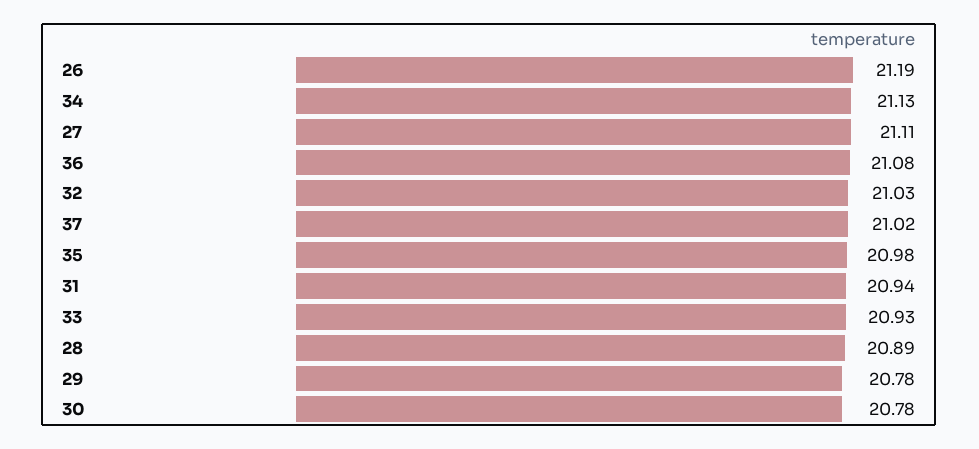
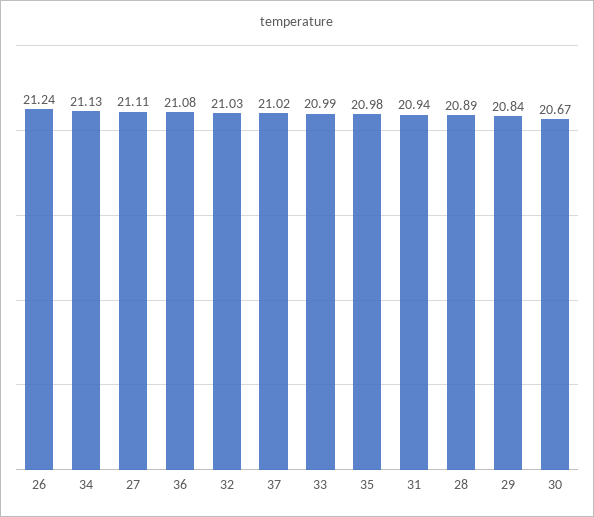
26: 21.19 -> 21.24
33: 20.93 -> 20.99
29: 20.78 -> 20.84
30: 20.78 -> 20.67

